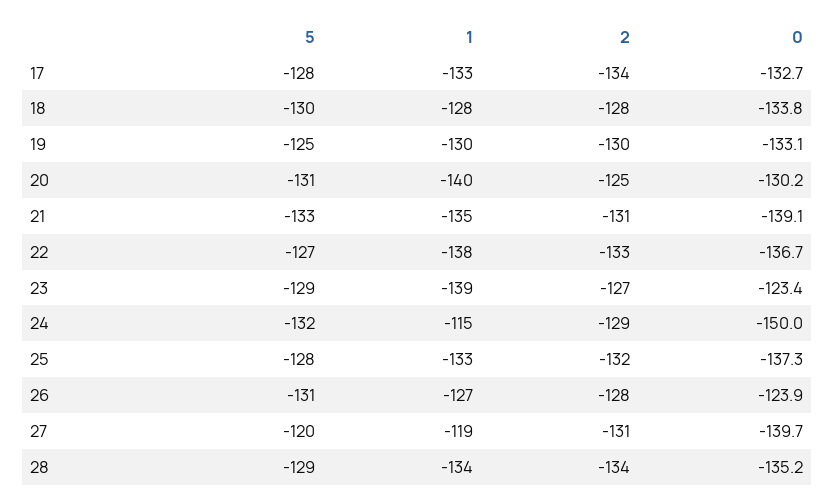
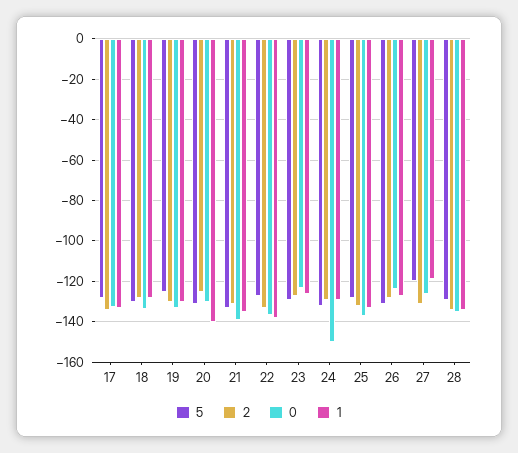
1, 23: -139 -> -125
1, 24: -115 -> -130
0, 27: -139.7 -> -125

